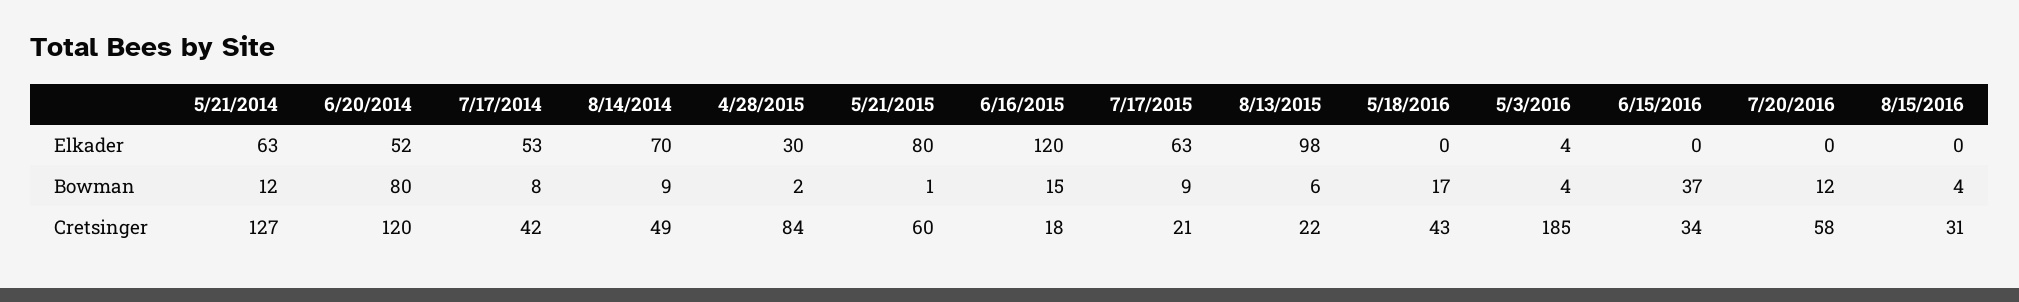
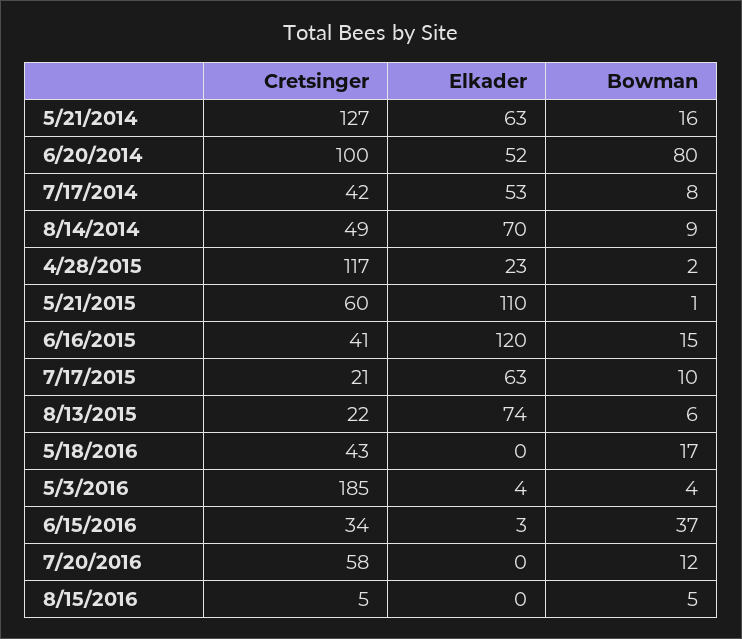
4/28/2015, Elkader: 30 -> 23
5/21/2015, Elkader: 80 -> 110
8/13/2015, Elkader: 98 -> 74
6/15/2016, Elkader: 0 -> 3
5/21/2014, Bowman: 12 -> 16
7/17/2015, Bowman: 9 -> 10
8/15/2016, Bowman: 4 -> 5
6/20/2014, Cretsinger: 120 -> 100
4/28/2015, Cretsinger: 84 -> 117
6/16/2015, Cretsinger: 18 -> 41
8/15/2016, Cretsinger: 31 -> 5

